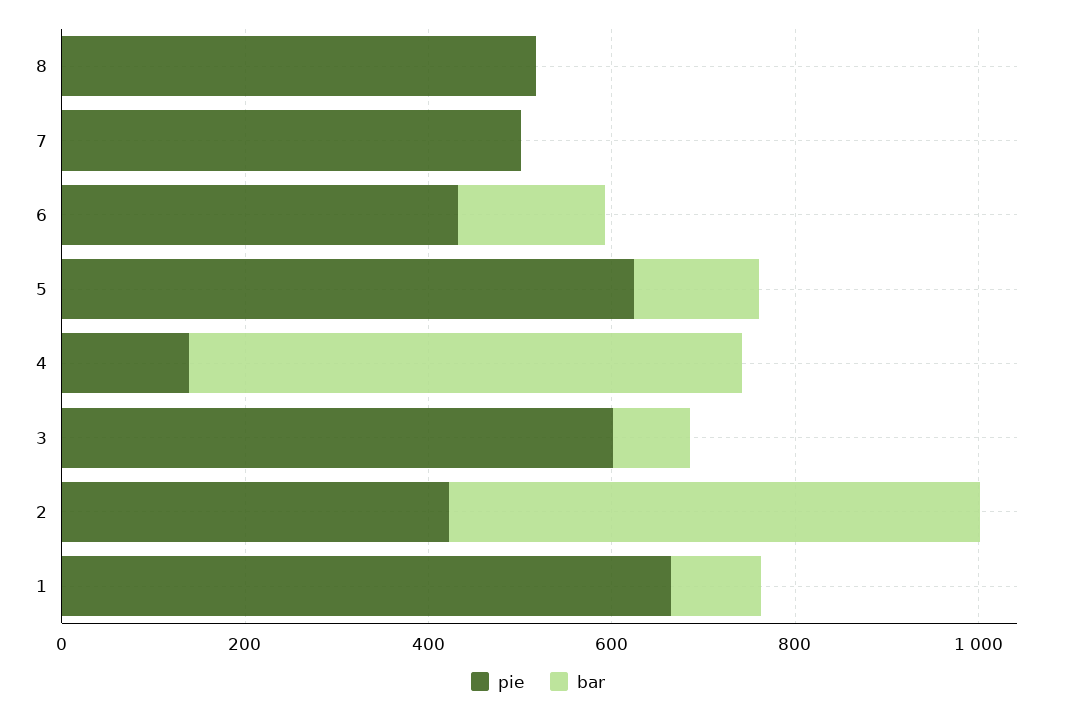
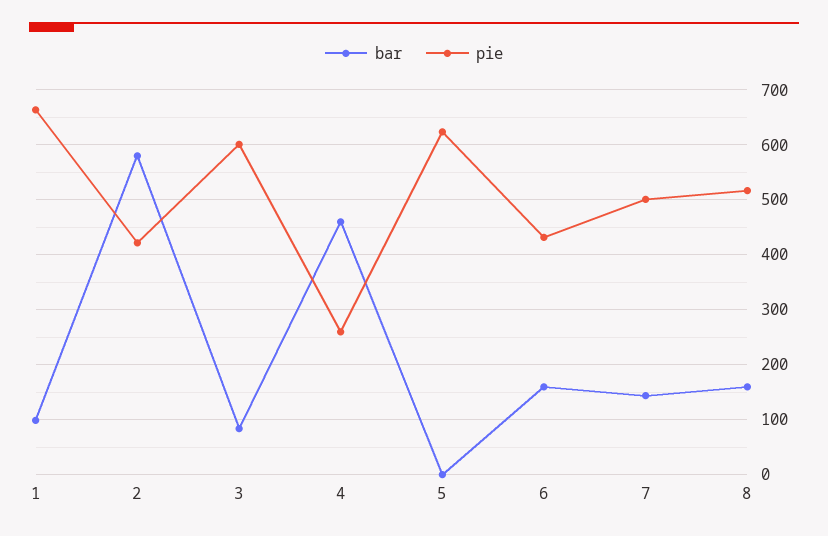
bar, 8: 0 -> 160
bar, 7: 0 -> 140
bar, 5: 150 -> 0
pie, 4: 150 -> 260
bar, 4: 600 -> 460

